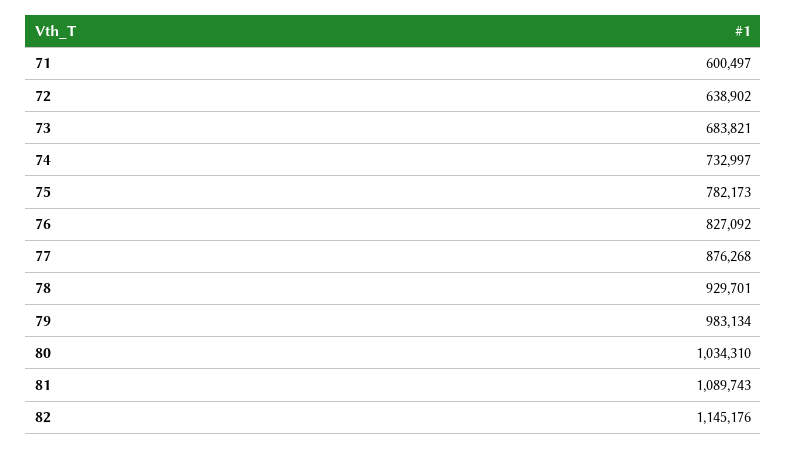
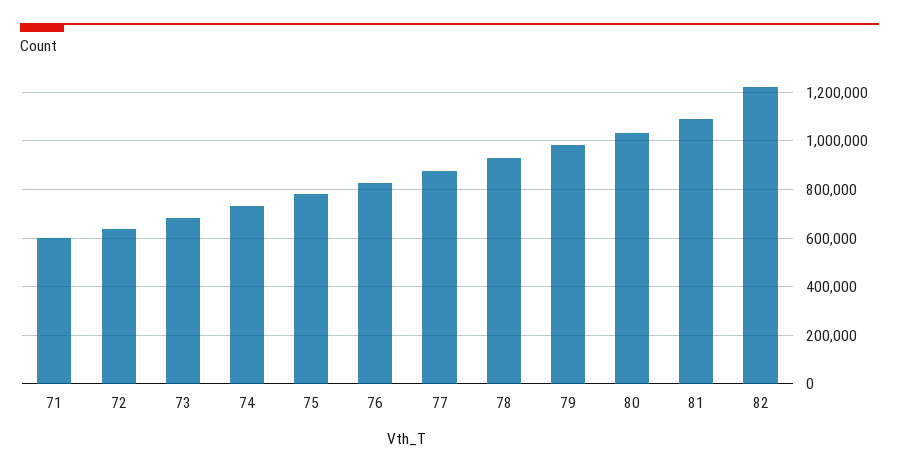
82: 1145176 -> 1225000

